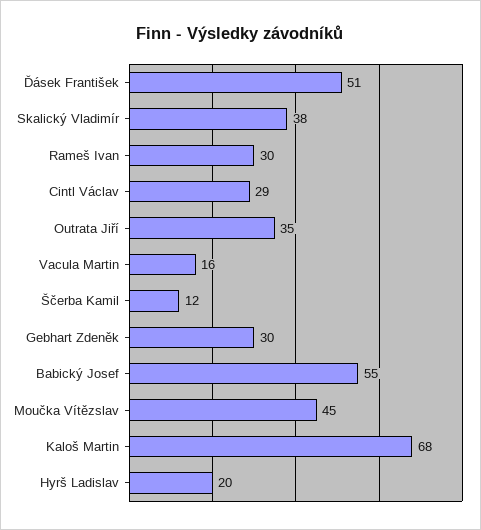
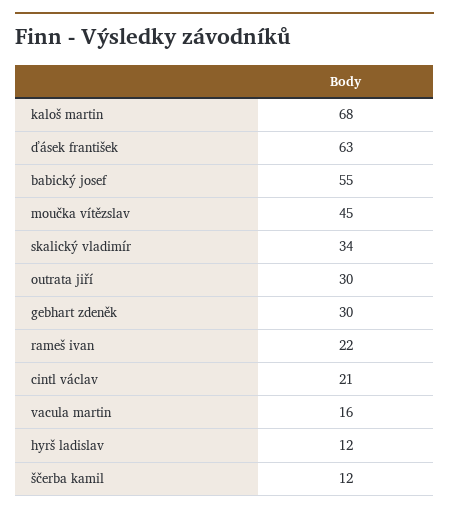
Ďásek František: 51 -> 63
Skalický Vladimír: 38 -> 34
Rameš Ivan: 30 -> 22
Cintl Václav: 29 -> 21
Outrata Jiří: 35 -> 30
Hyrš Ladislav: 20 -> 12

